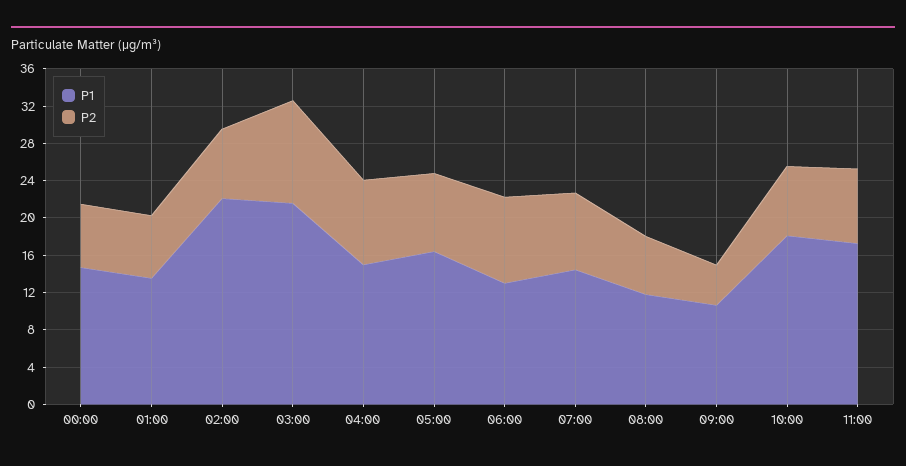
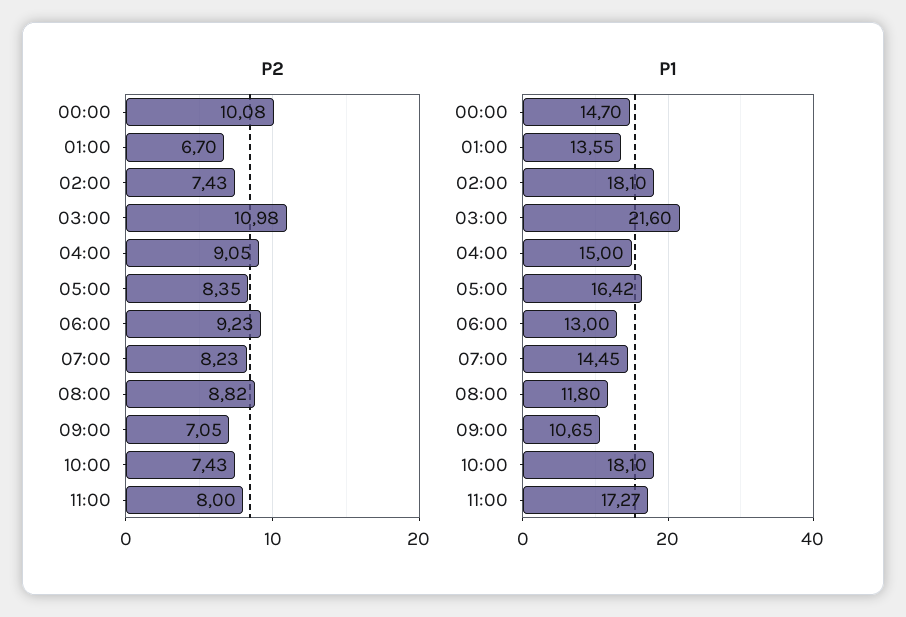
P2, 00:00: 7 -> 10.08
P1, 02:00: 22 -> 18.1
P2, 08:00: 6 -> 8.82
P2, 09:00: 4 -> 7.05

